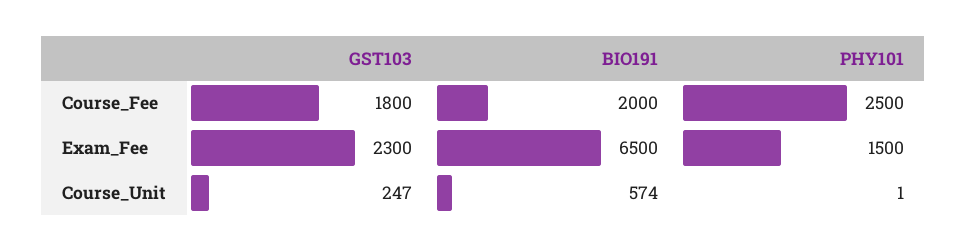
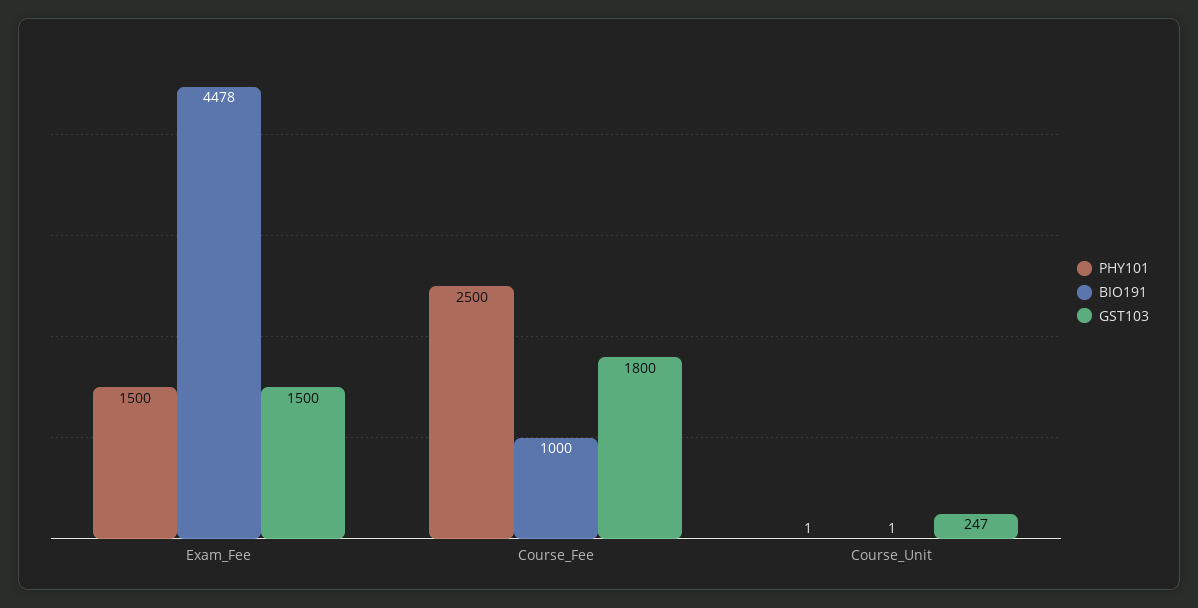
BIO191, Course_Fee: 2000 -> 1000
GST103, Exam_Fee: 2300 -> 1500
BIO191, Exam_Fee: 6500 -> 4478
BIO191, Course_Unit: 574 -> 1

